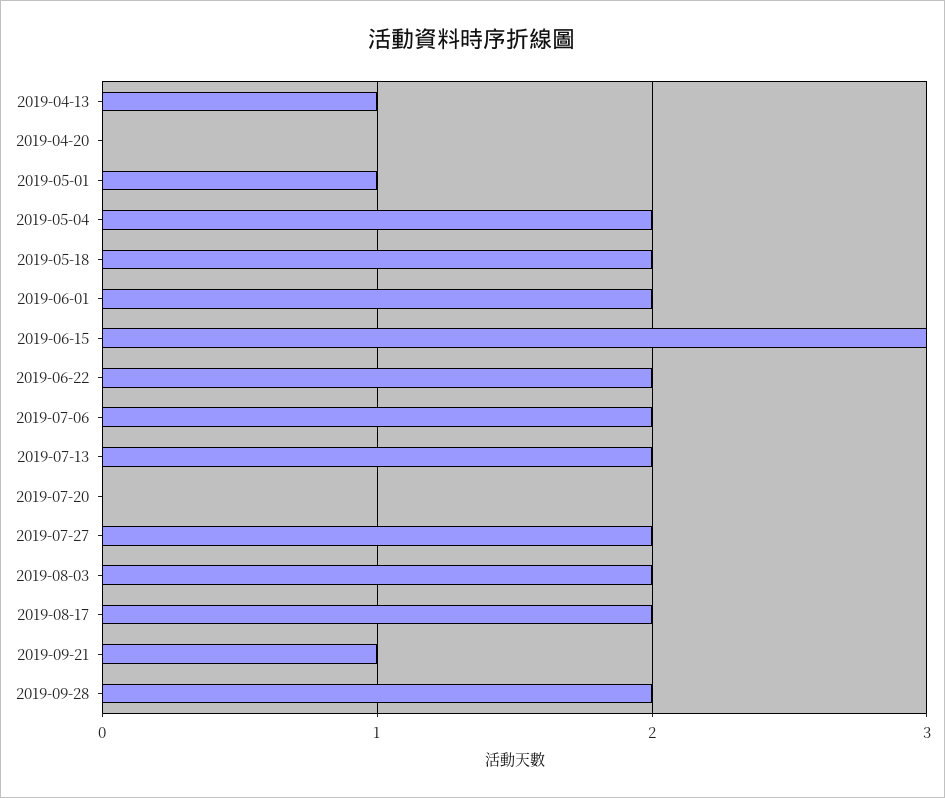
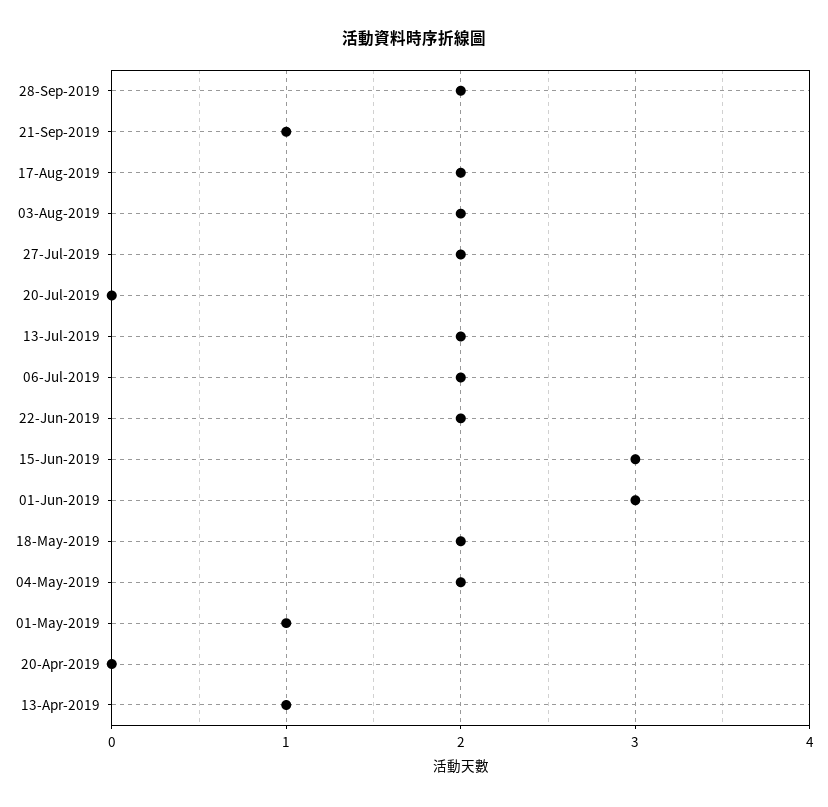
2019-06-01: 2 -> 3

